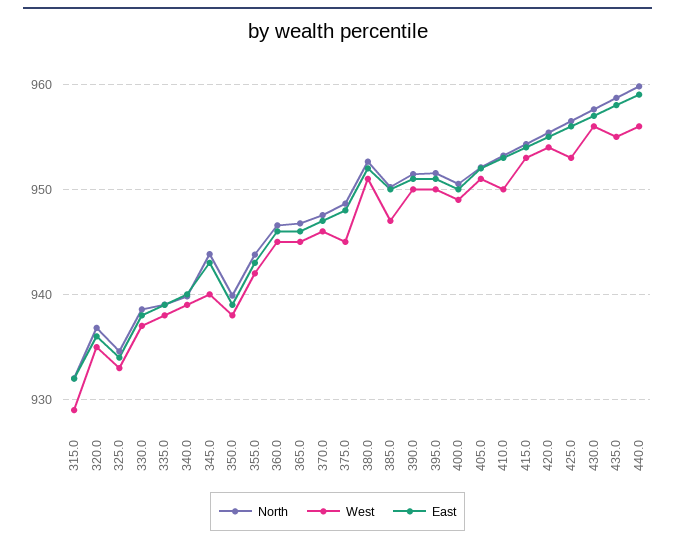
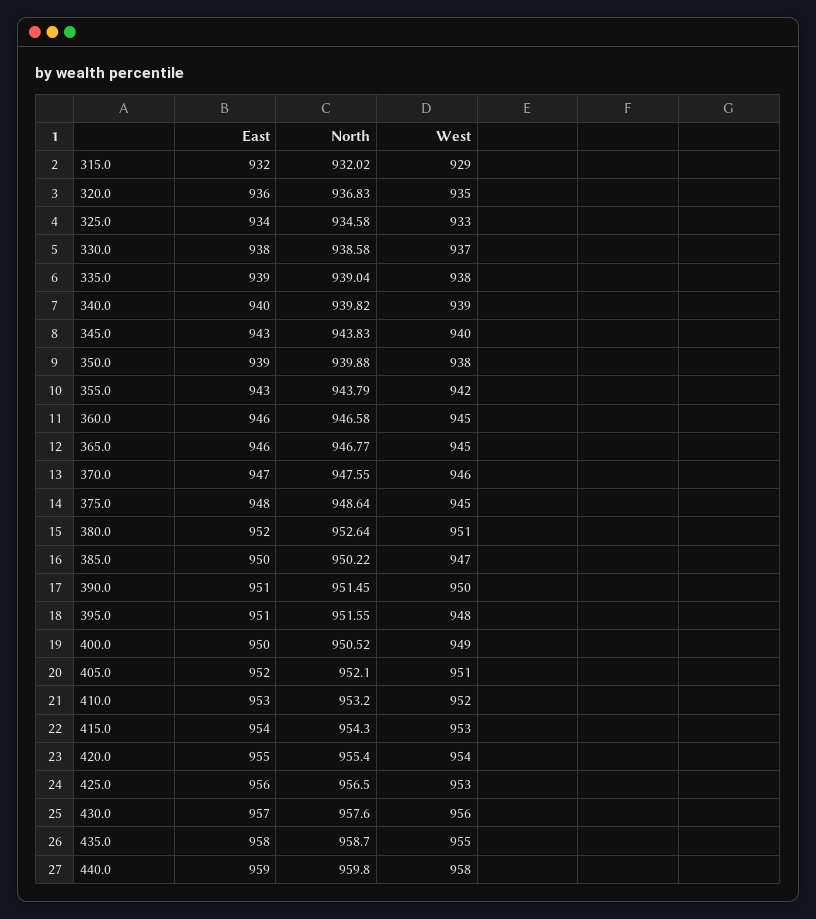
West, 395.0: 950 -> 948
West, 410.0: 950 -> 952
West, 440.0: 956 -> 958

